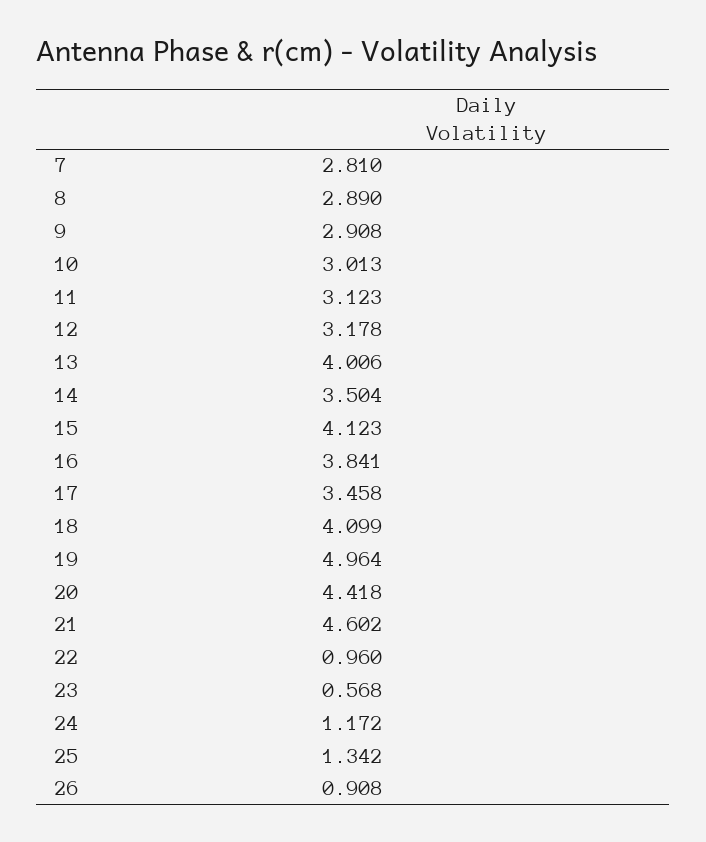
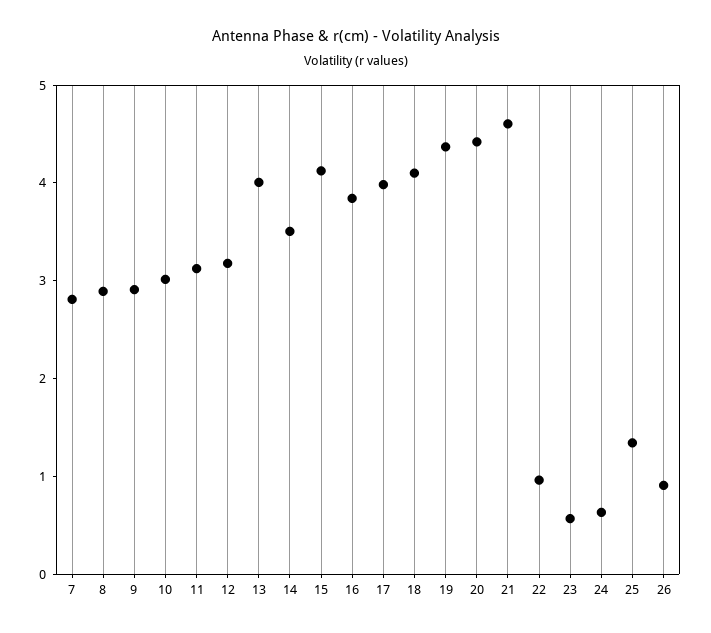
17: 3.458 -> 4
19: 4.964 -> 4.4
24: 1.172 -> 0.6

